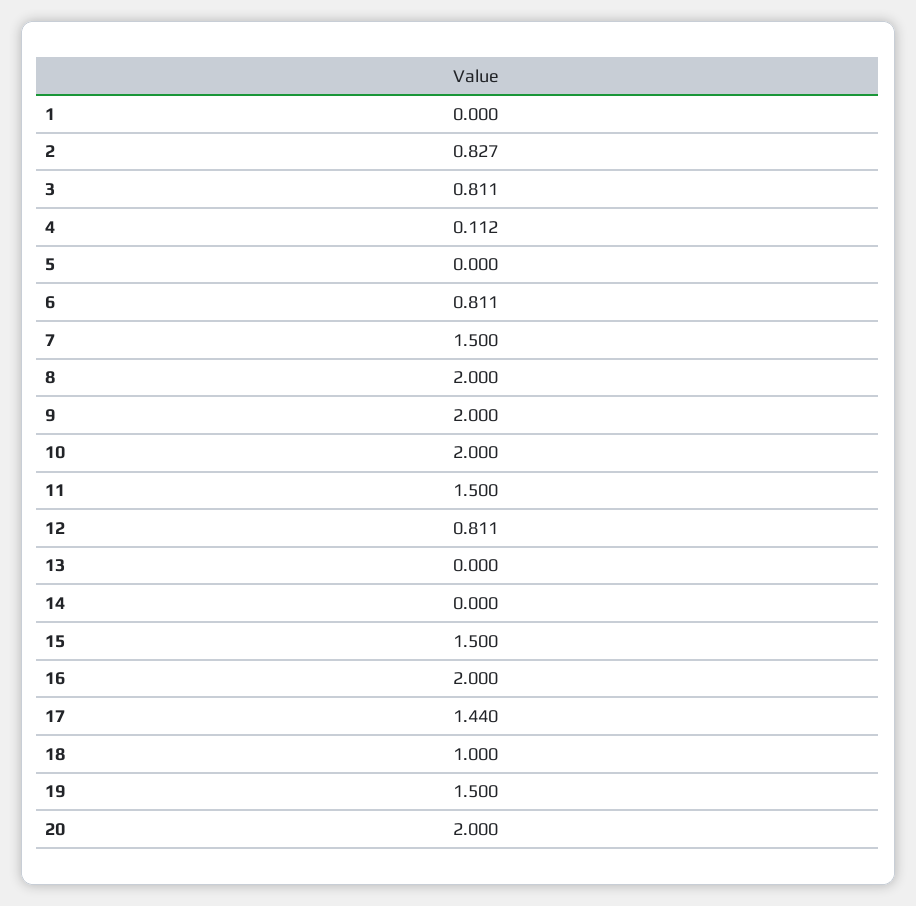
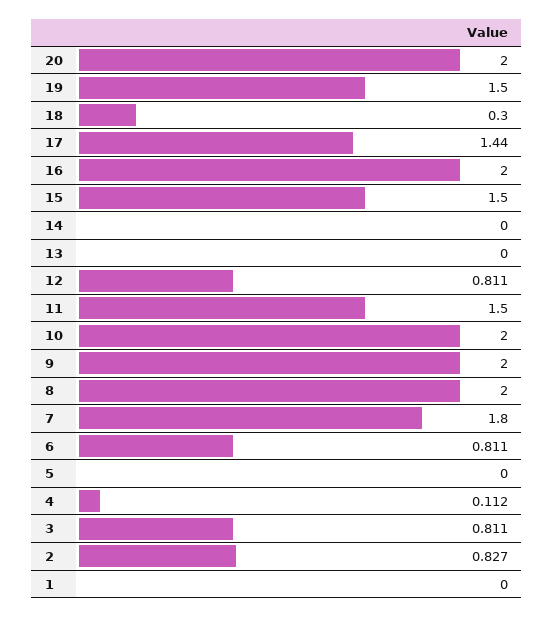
7: 1.5 -> 1.8
18: 1 -> 0.3

